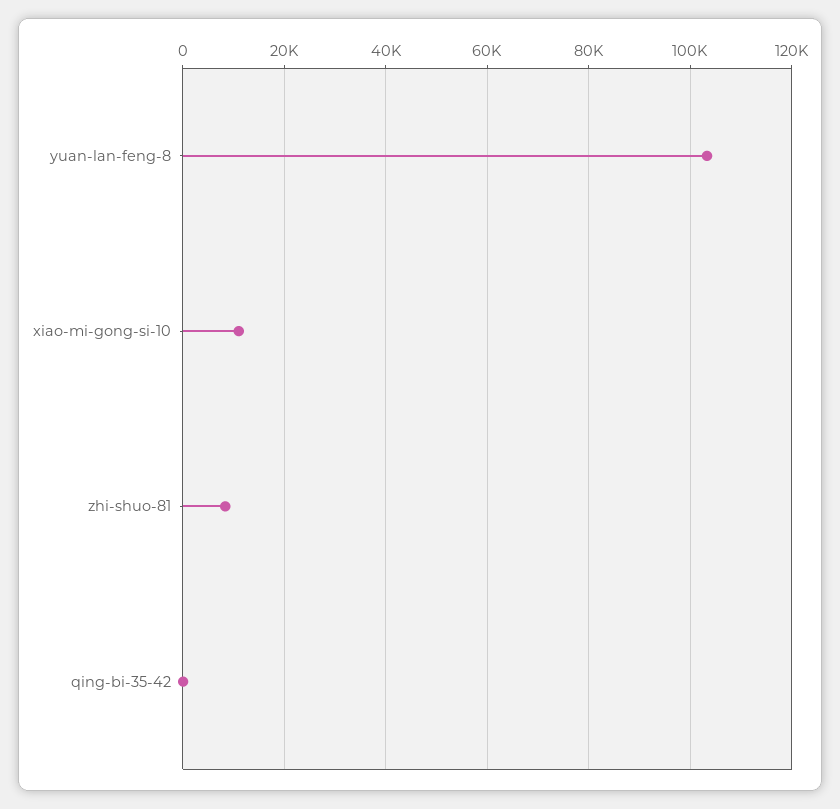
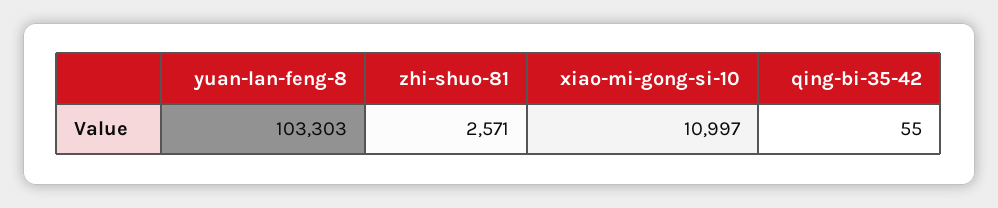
zhi-shuo-81: 8000 -> 2571

